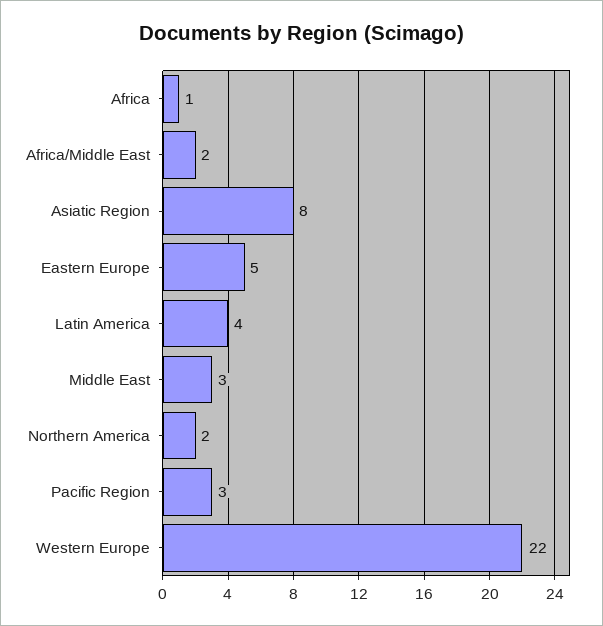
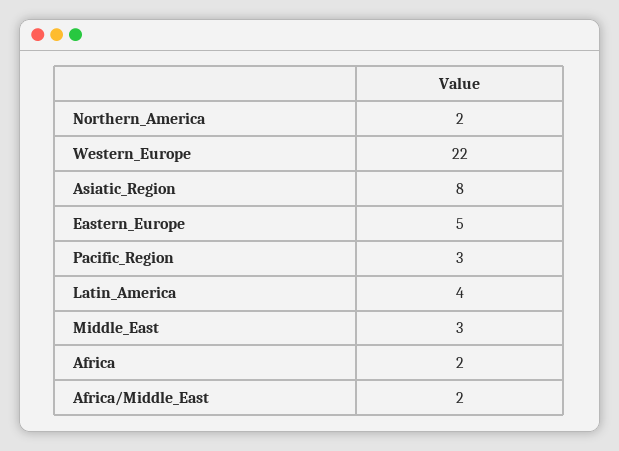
Africa: 1 -> 2

